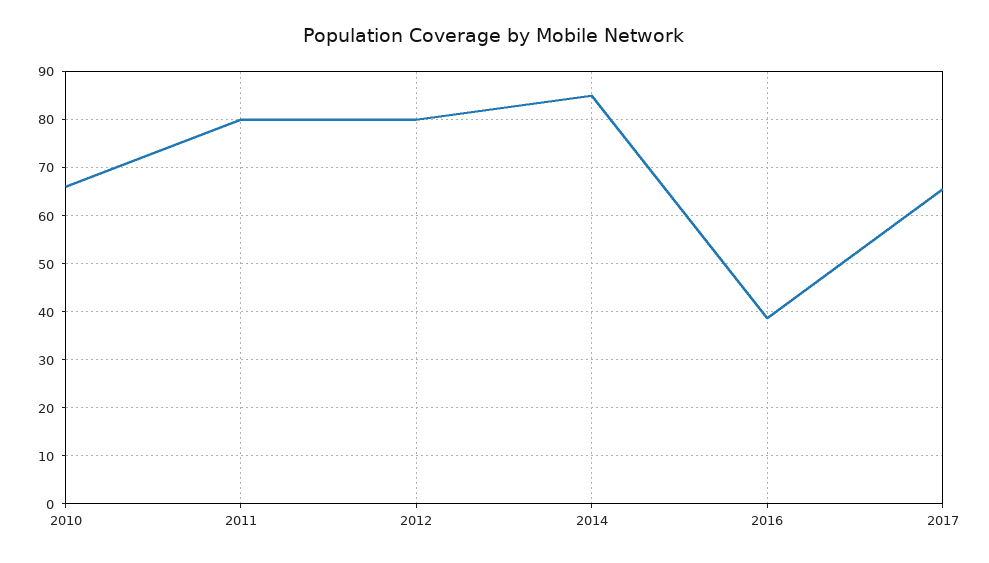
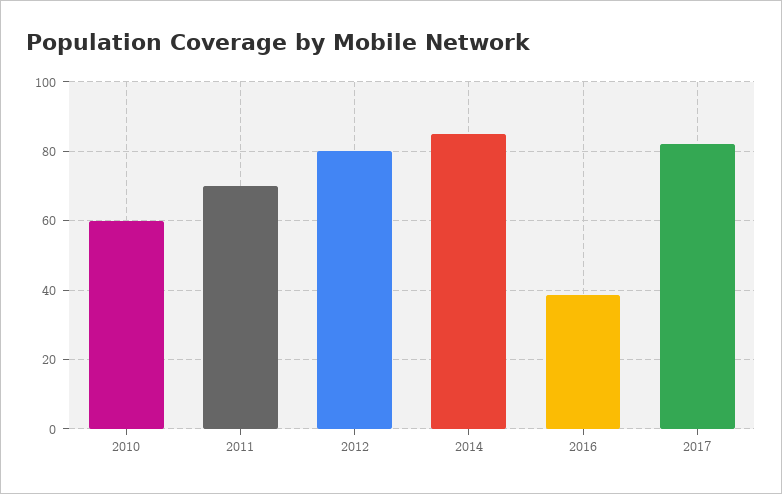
2010: 66 -> 60
2011: 80 -> 70
2017: 66 -> 82

